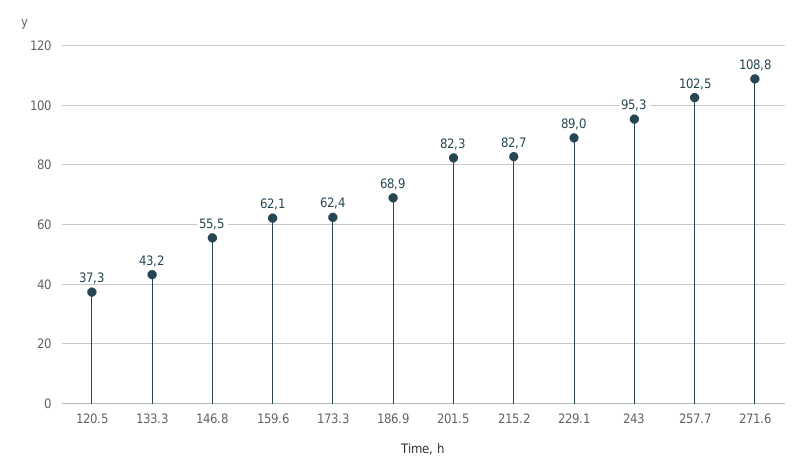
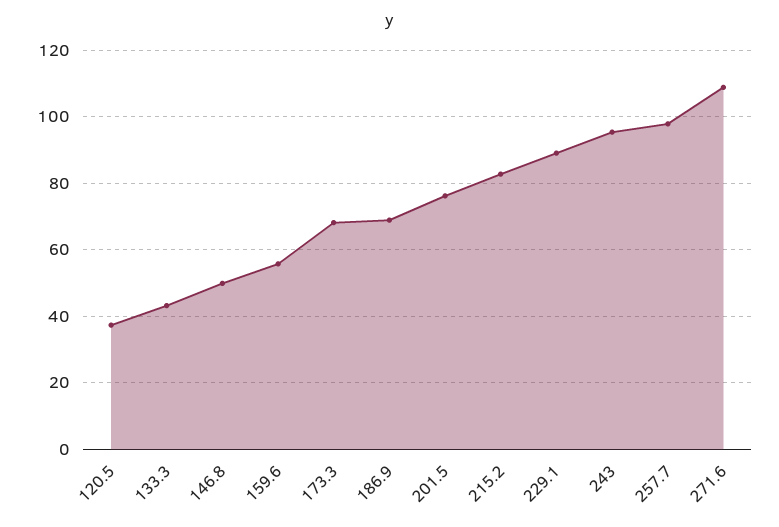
146.8: 55.5 -> 50
159.6: 62.1 -> 56
173.3: 62.4 -> 68
201.5: 82.3 -> 76
257.7: 102.5 -> 98

